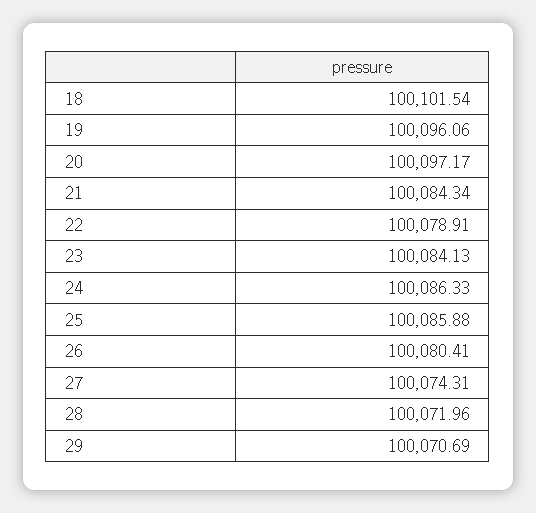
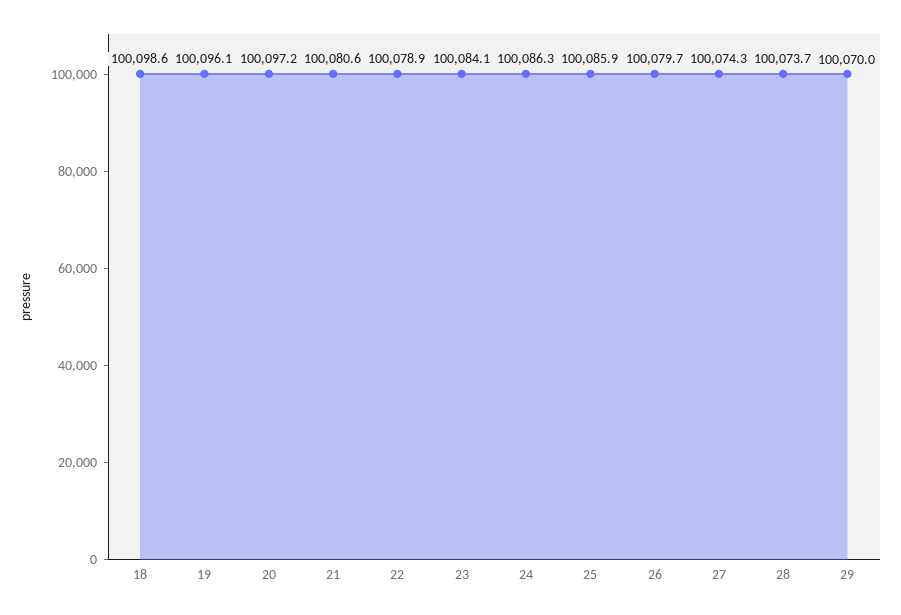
18: 100101.54 -> 100098.6
21: 100084.34 -> 100080.6
26: 100080.41 -> 100079.7
28: 100071.96 -> 100073.7
29: 100070.69 -> 100070

